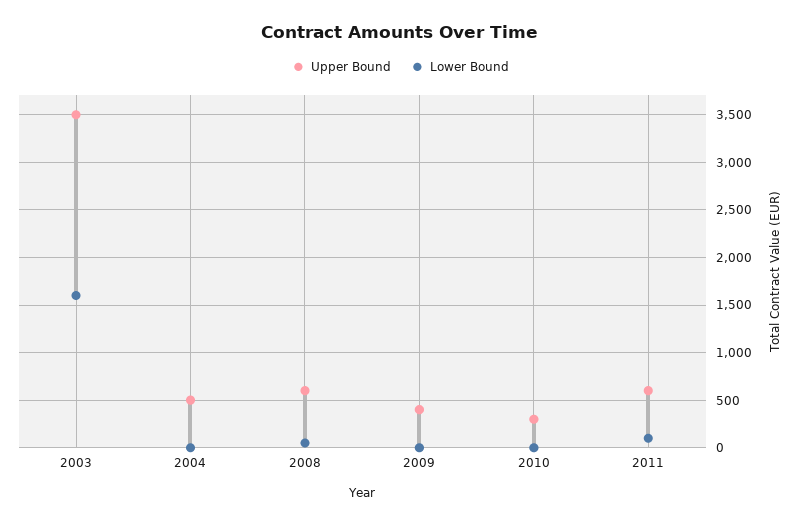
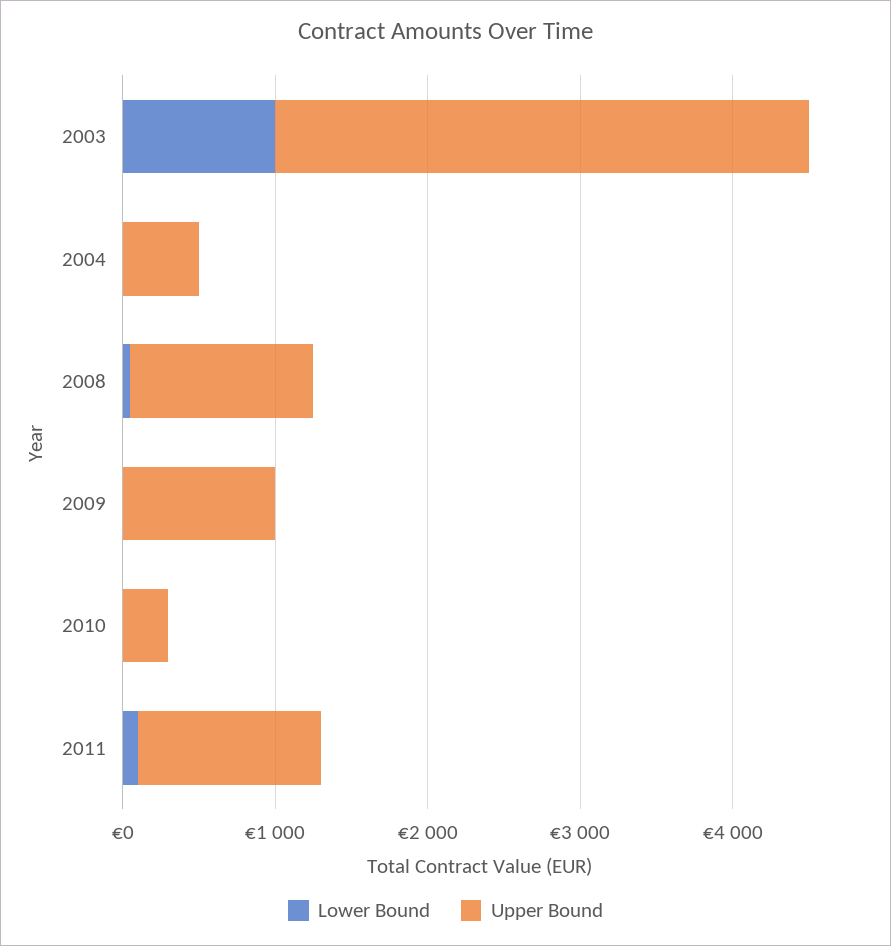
Lower Bound, 2003: 1600 -> 1000
Upper Bound, 2008: 600 -> 1200
Upper Bound, 2009: 400 -> 1000
Upper Bound, 2011: 600 -> 1200

